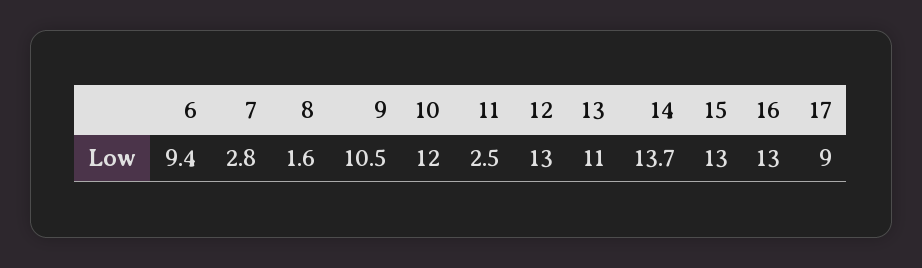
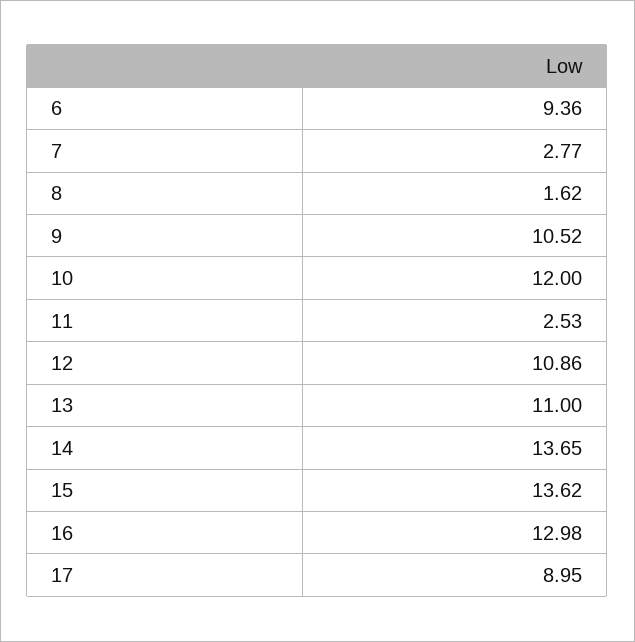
12: 13 -> 10.86
15: 13 -> 13.62

